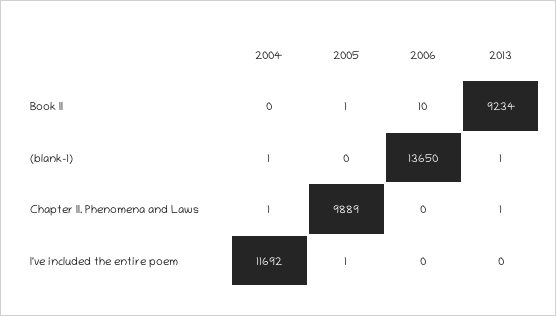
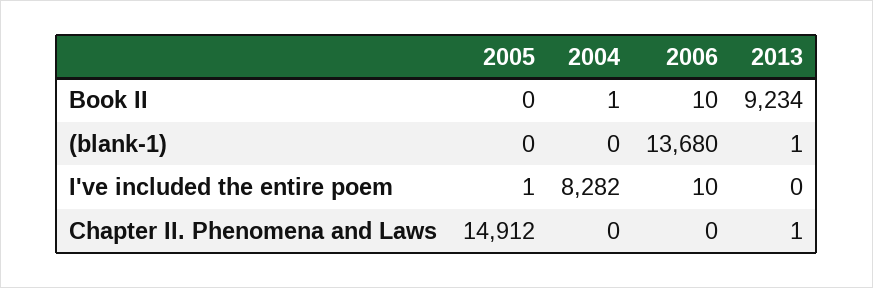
2004, Book II: 0 -> 1
2005, Book II: 1 -> 0
2004, (blank-1): 1 -> 0
2006, (blank-1): 13650 -> 13680
2004, Chapter II. Phenomena and Laws: 1 -> 0
2005, Chapter II. Phenomena and Laws: 9889 -> 14912
2004, I've included the entire poem: 11692 -> 8282
2006, I've included the entire poem: 0 -> 10

